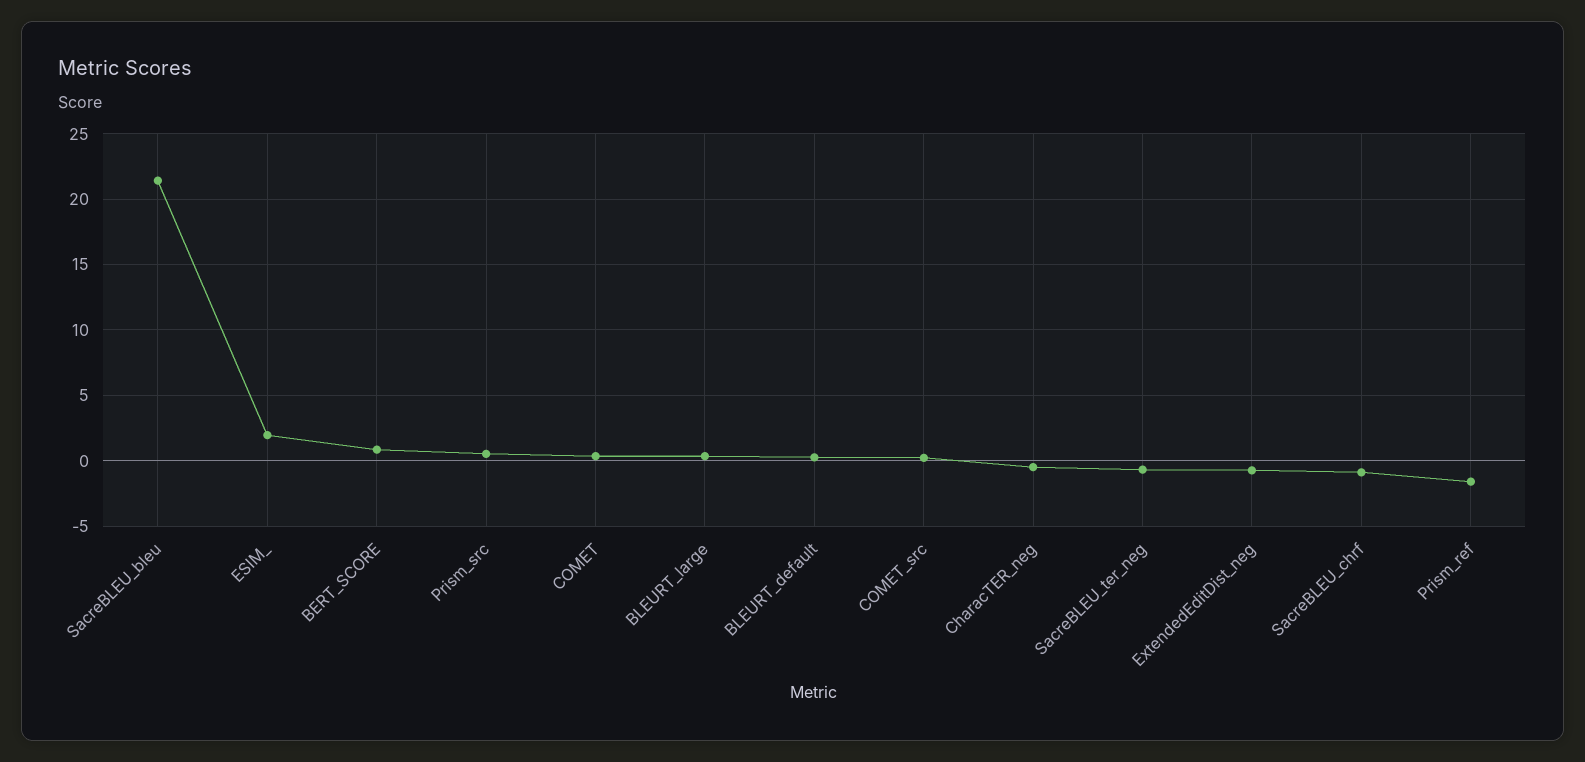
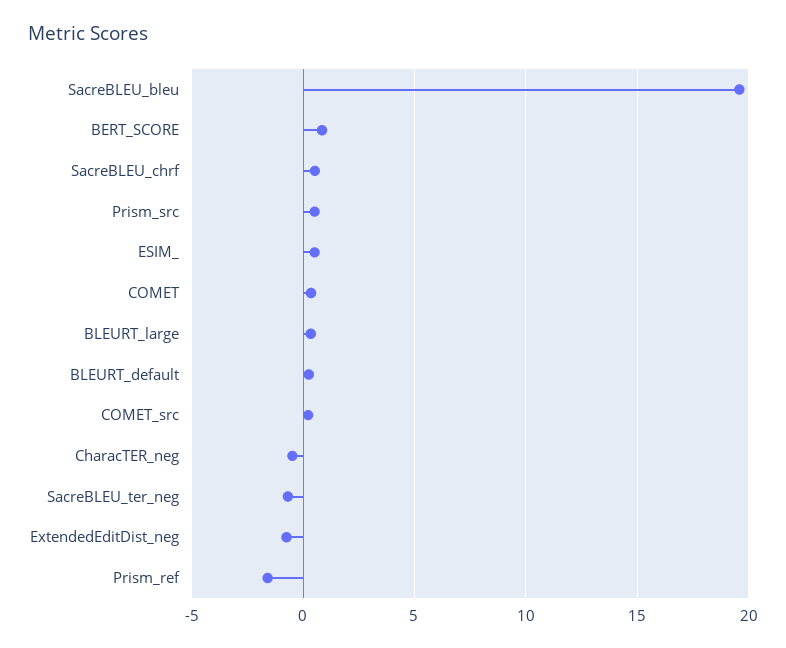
SacreBLEU_bleu: 21.5 -> 19.5
ESIM_: 2 -> 0.5
SacreBLEU_chrf: -1 -> 0.5

